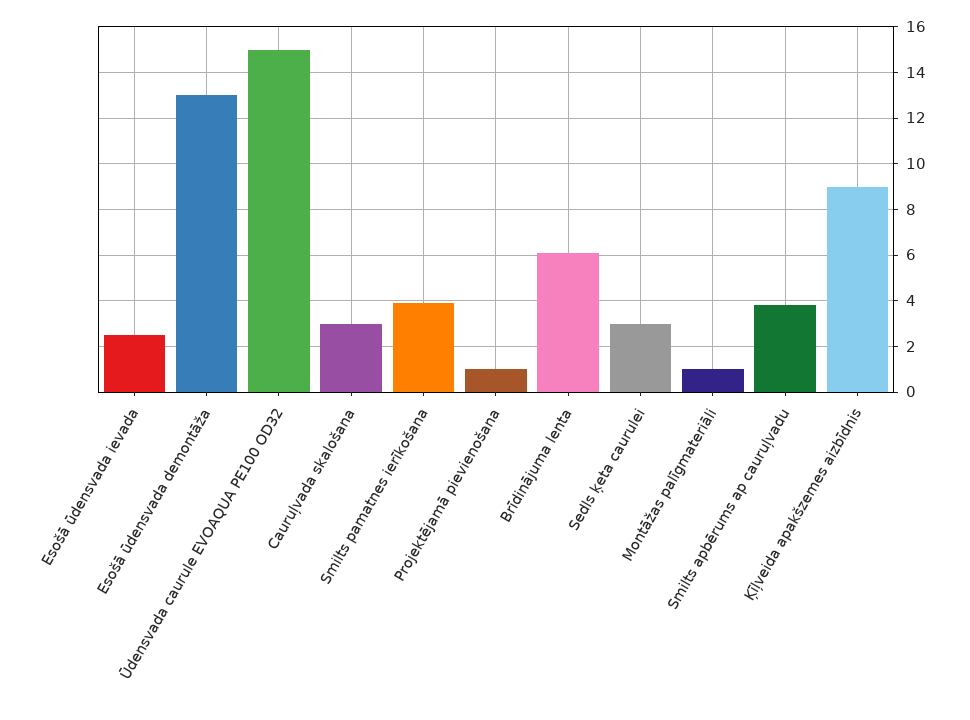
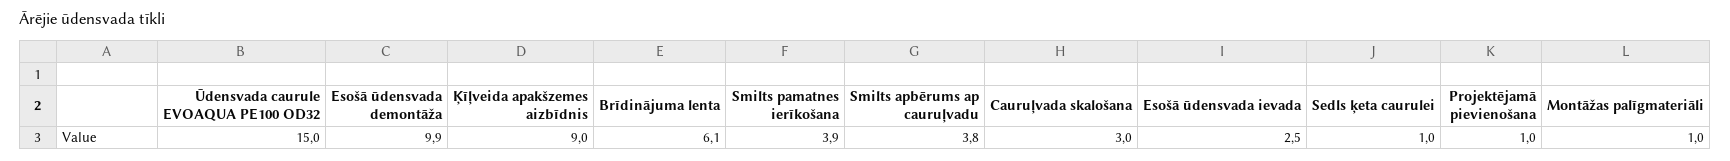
Esošā ūdensvada demontāža: 13 -> 9.9
Sedls ķeta caurulei: 3 -> 1

